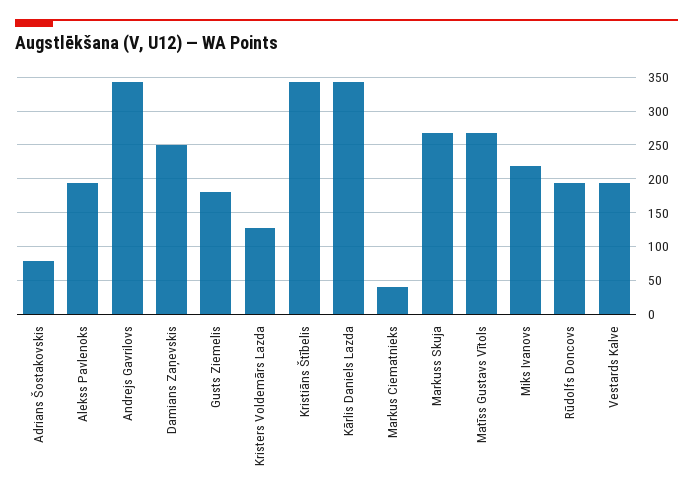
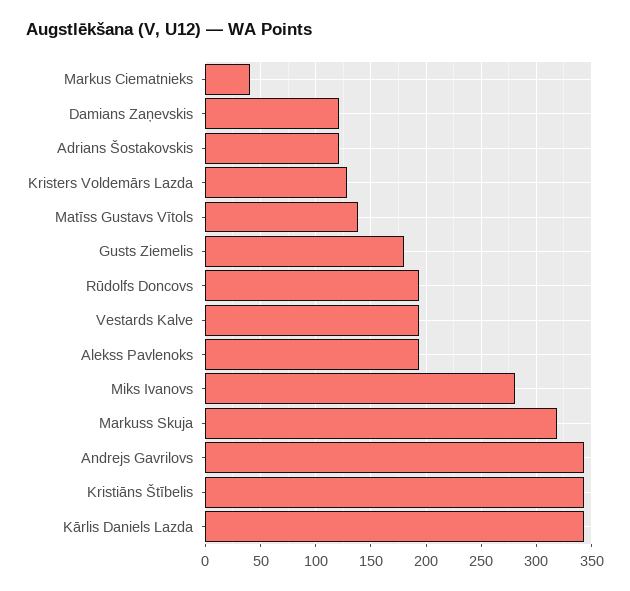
Adrians Šostakovskis: 80 -> 120
Damians Zaņevskis: 250 -> 120
Markuss Skuja: 270 -> 320
Matīss Gustavs Vītols: 270 -> 140
Miks Ivanovs: 220 -> 280

